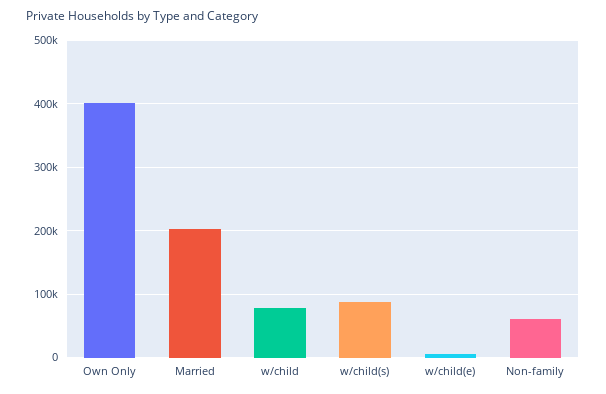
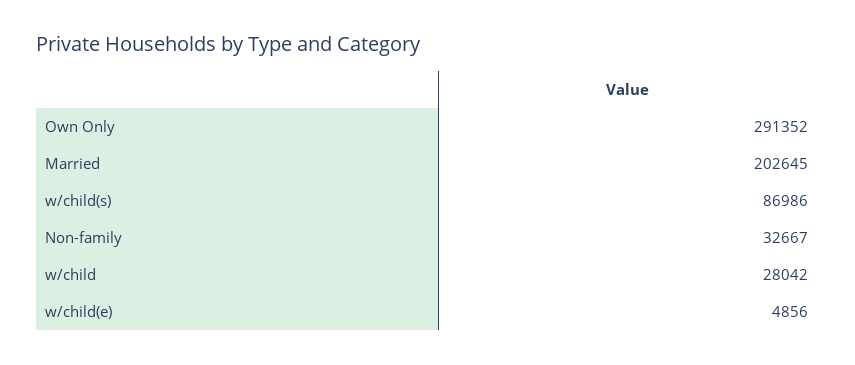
Own Only: 400000 -> 291352
w/child: 80000 -> 28042
Non-family: 60000 -> 32667

